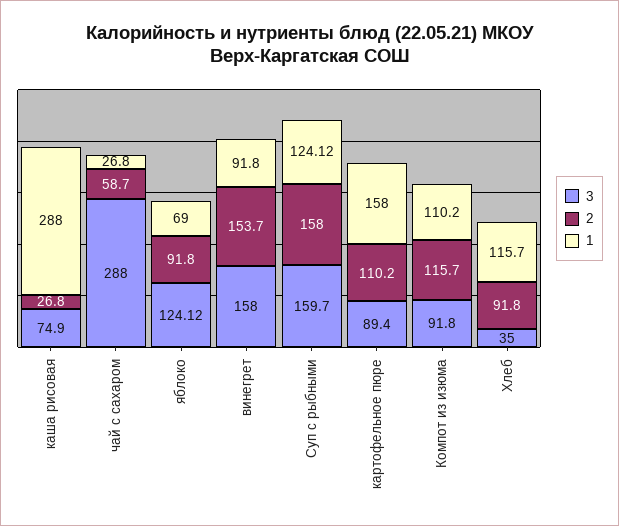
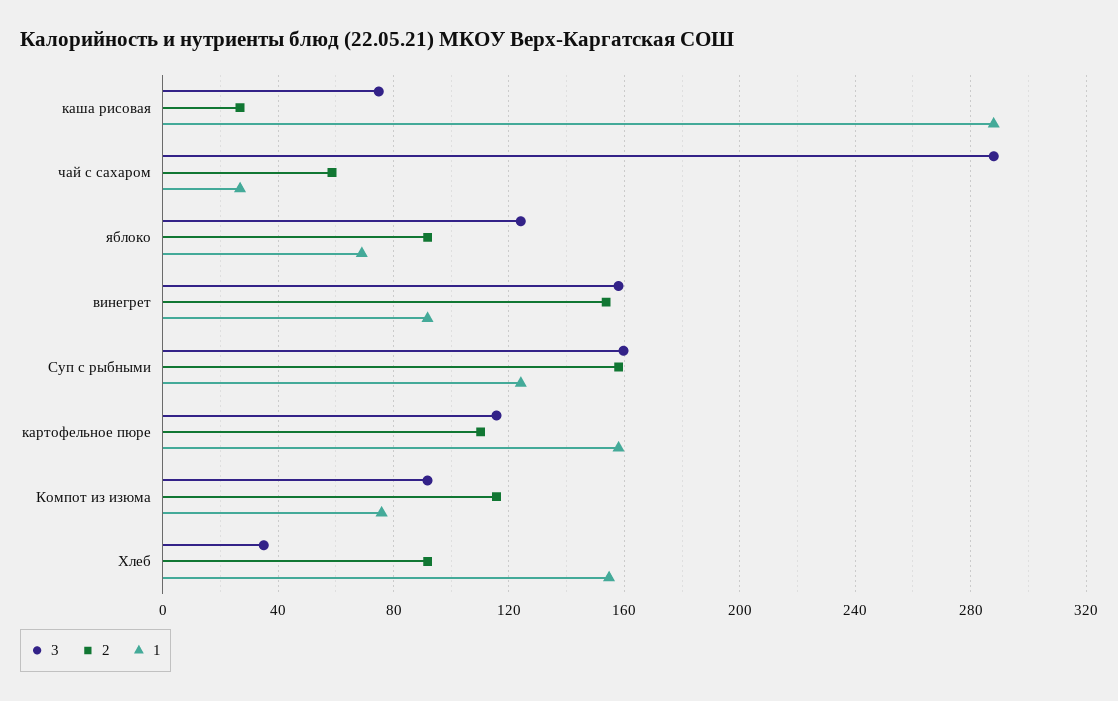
3, картофельное пюре: 89.4 -> 115
1, Компот из изюма: 110.2 -> 75
1, Хлеб: 115.7 -> 155

